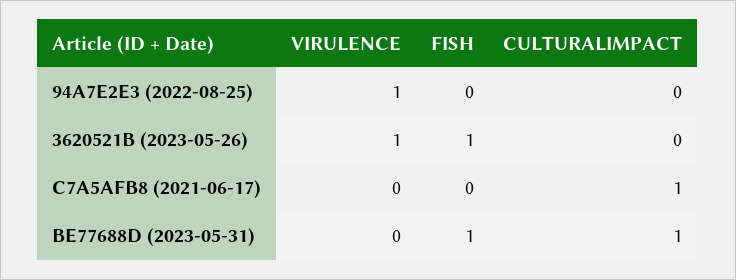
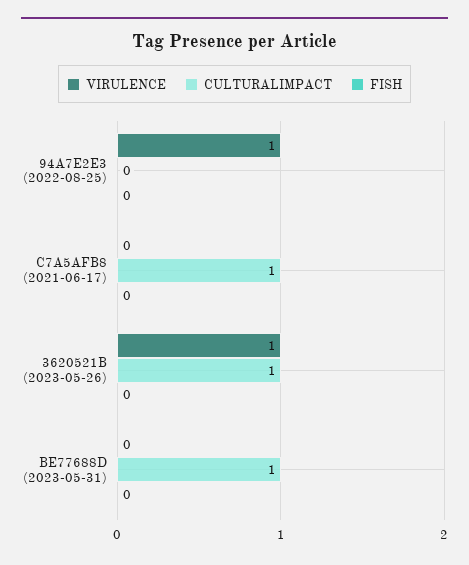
FISH, 3620521B (2023-05-26): 1 -> 0
CULTURALIMPACT, 3620521B (2023-05-26): 0 -> 1
FISH, BE77688D (2023-05-31): 1 -> 0

